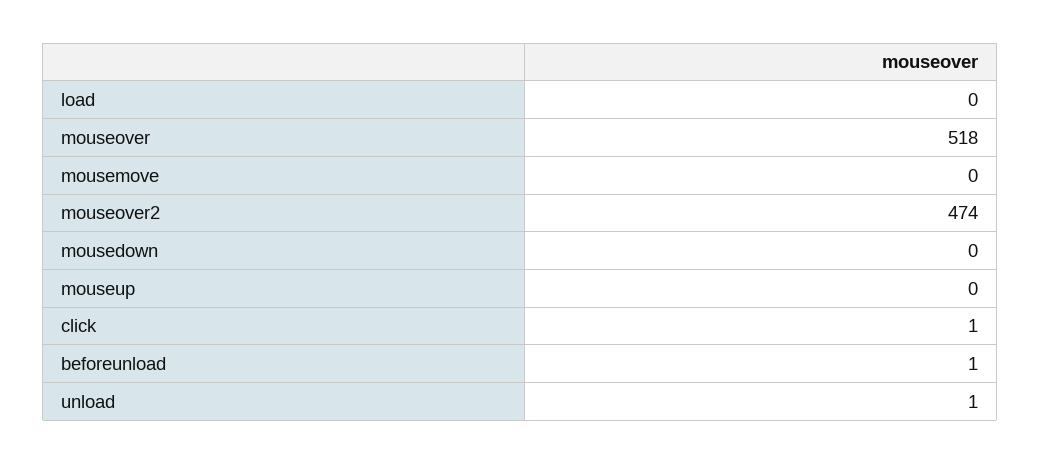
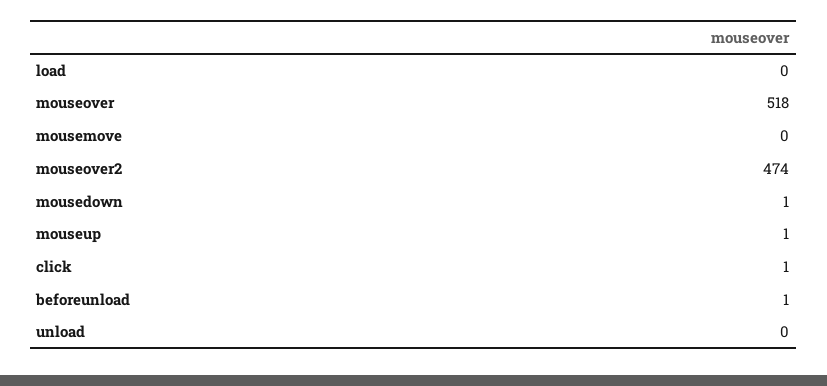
mousedown: 0 -> 1
mouseup: 0 -> 1
unload: 1 -> 0

